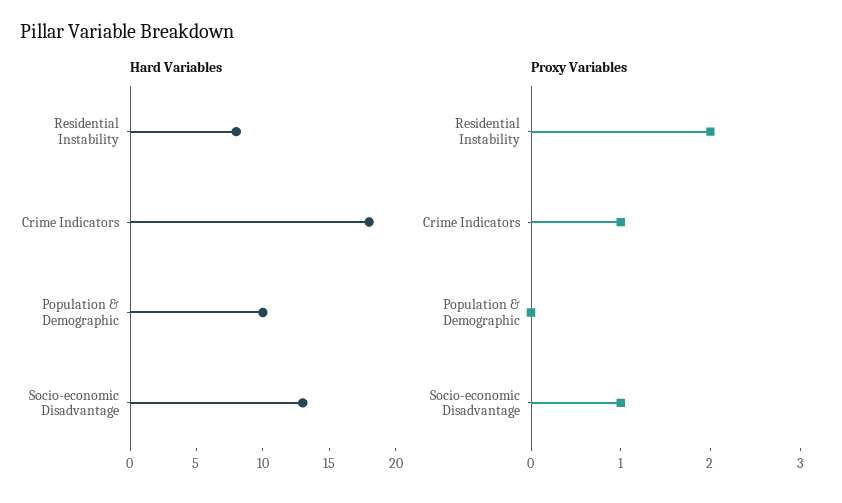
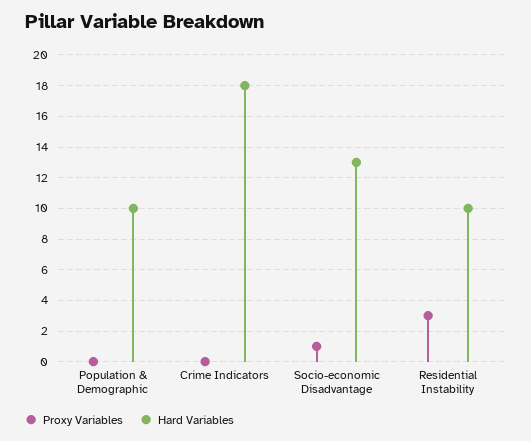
Hard Variables, Residential Instability: 8 -> 10
Proxy Variables, Residential Instability: 2 -> 3
Proxy Variables, Crime Indicators: 1 -> 0

